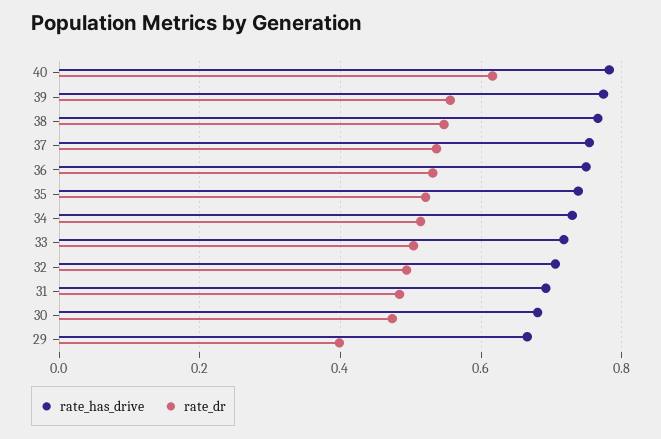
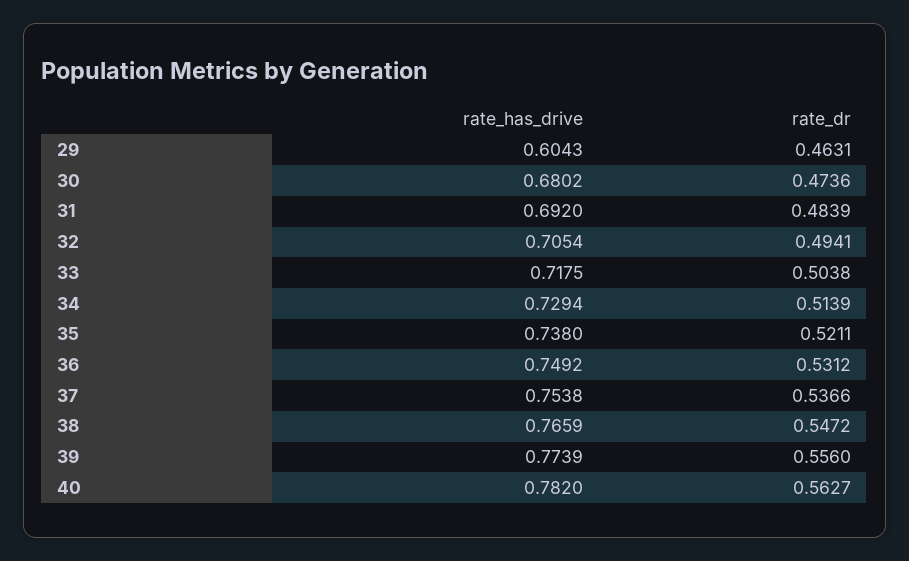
rate_dr, 40: 0.62 -> 0.5627
rate_has_drive, 29: 0.66 -> 0.6043
rate_dr, 29: 0.4 -> 0.4631

